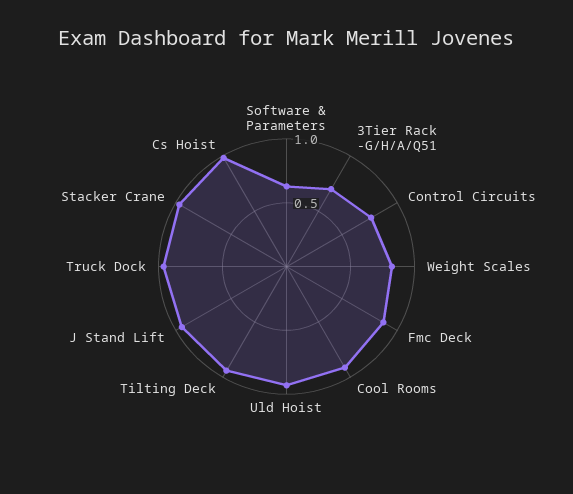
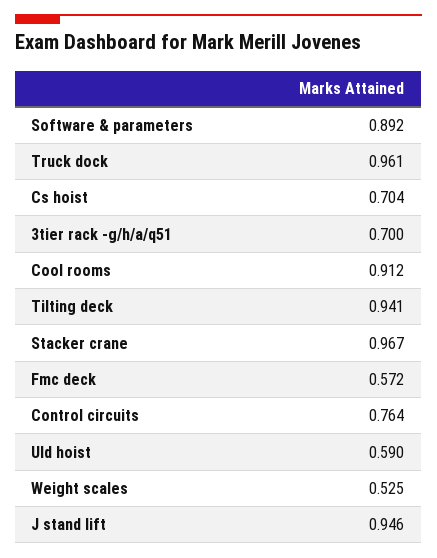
Software & Parameters: 0.6 -> 0.892
Weight Scales: 0.8 -> 0.525
Fmc Deck: 0.9 -> 0.572
Uld Hoist: 0.9 -> 0.59
Cs Hoist: 1 -> 0.704

